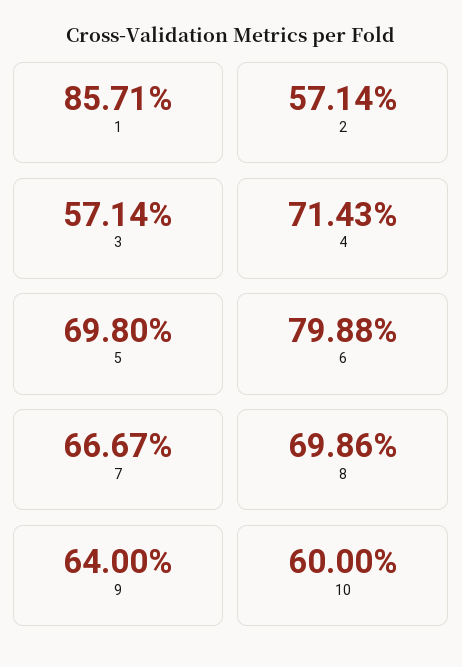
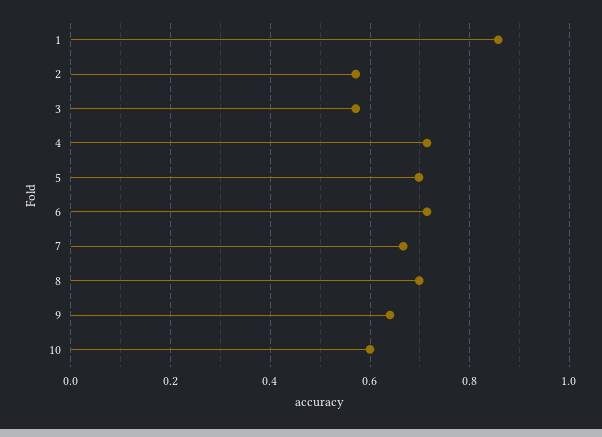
6: 0.7988 -> 0.72

